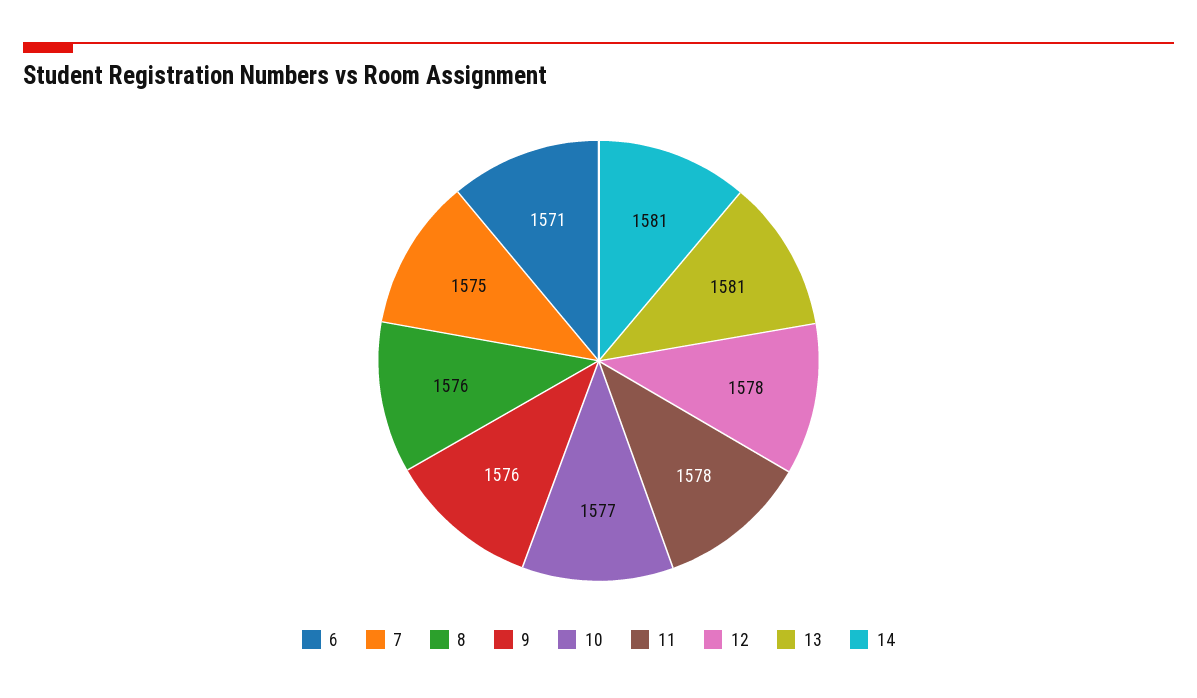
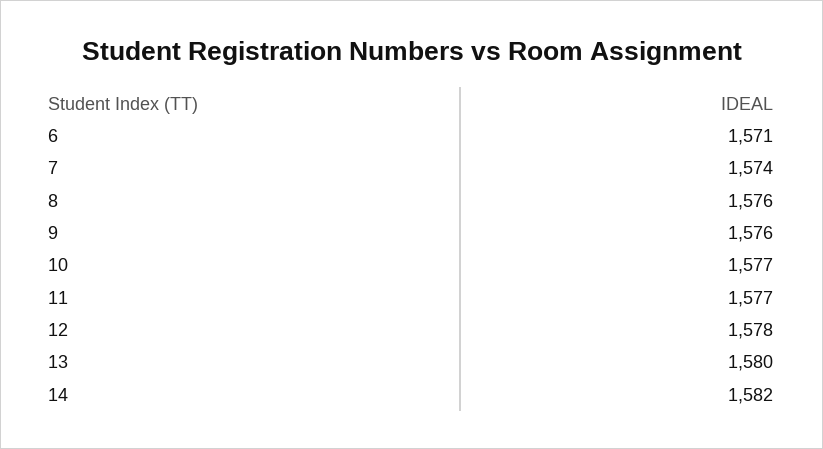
7: 1575 -> 1574
11: 1578 -> 1577
13: 1581 -> 1580
14: 1581 -> 1582

